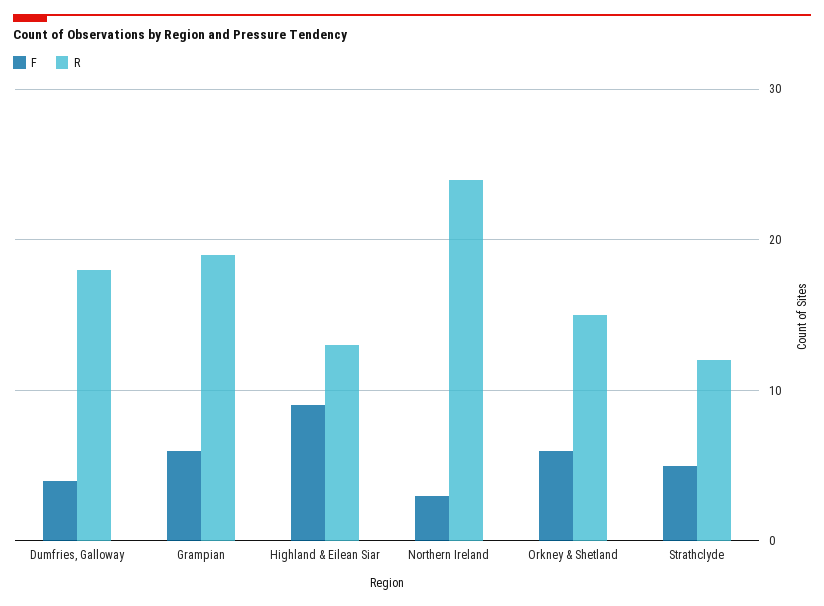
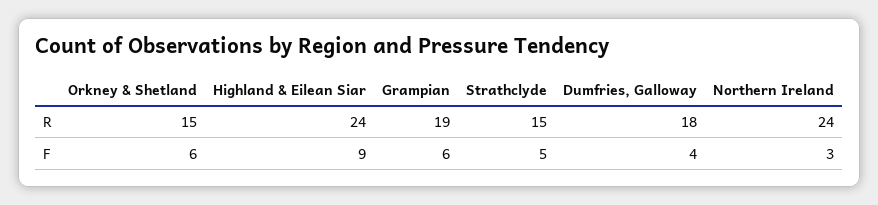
R, Highland & Eilean Siar: 13 -> 24
R, Strathclyde: 12 -> 15

